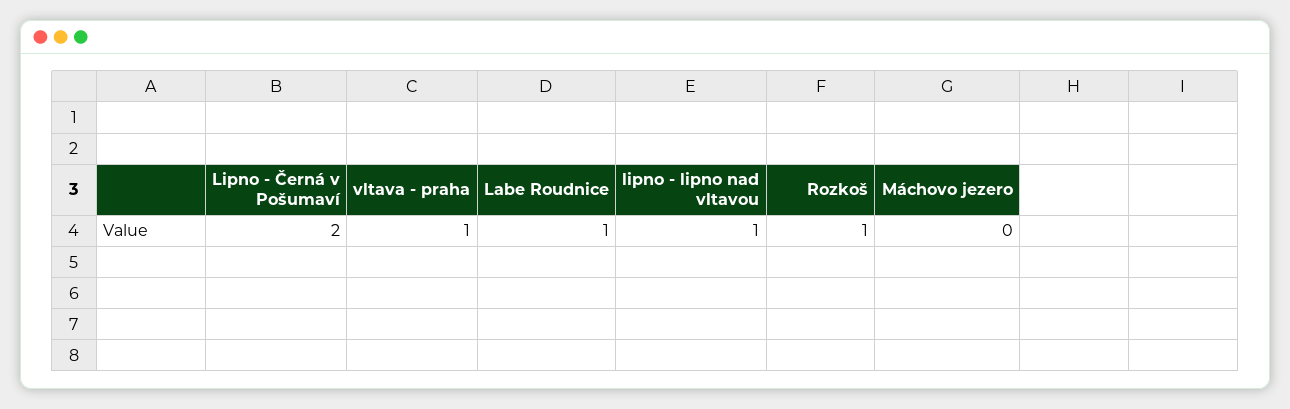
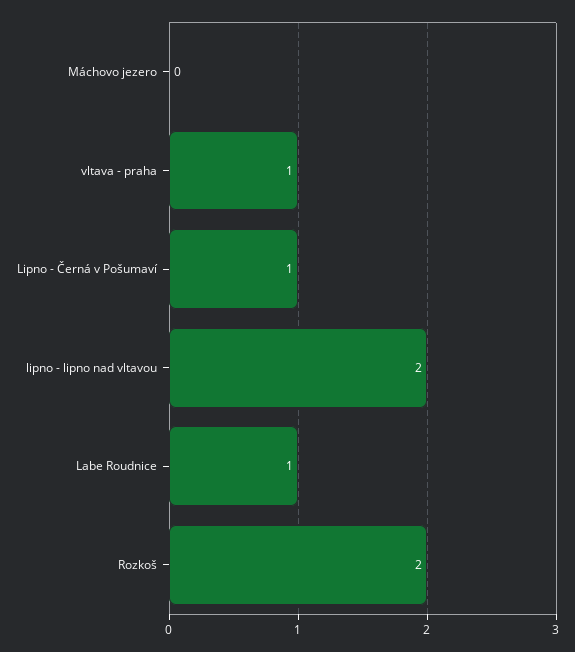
Lipno - Černá v Pošumaví: 2 -> 1
lipno - lipno nad vltavou: 1 -> 2
Rozkoš: 1 -> 2

